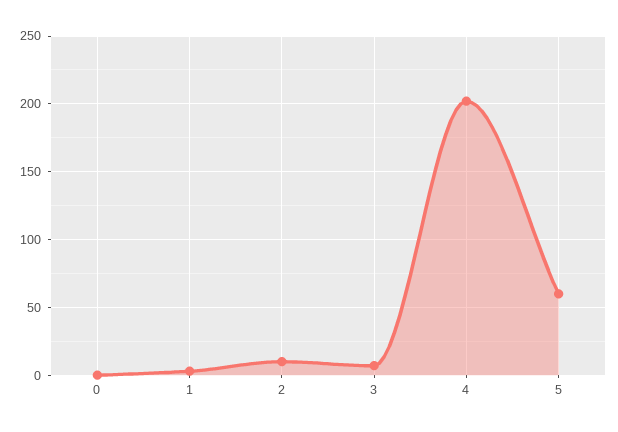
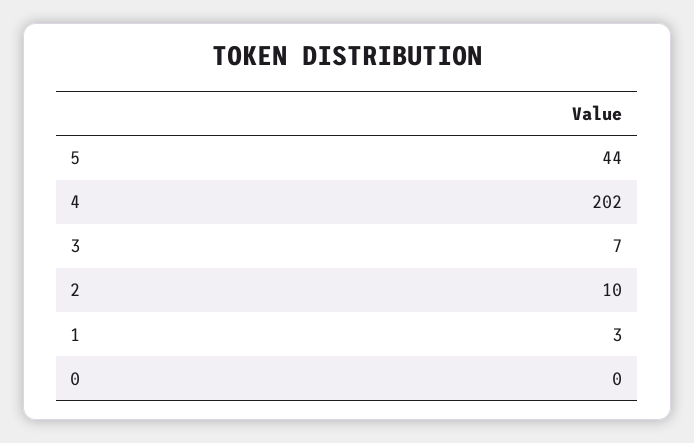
5: 60 -> 44

